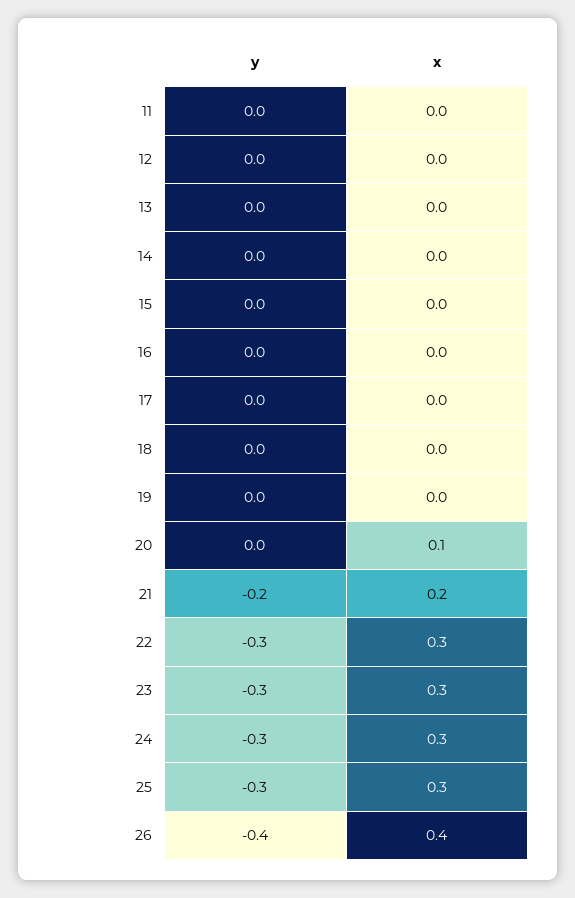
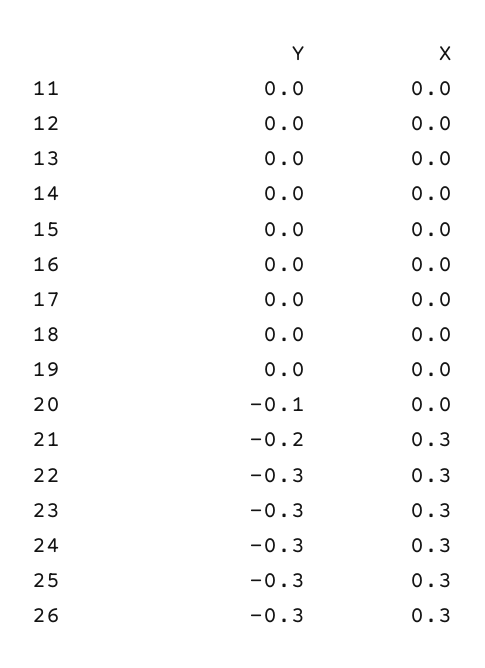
y, 20: 0 -> -0.1
x, 20: 0.1 -> 0
x, 21: 0.2 -> 0.3
y, 26: -0.4 -> -0.3
x, 26: 0.4 -> 0.3

